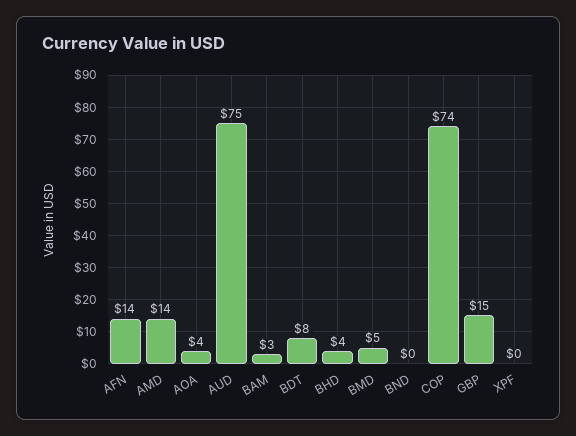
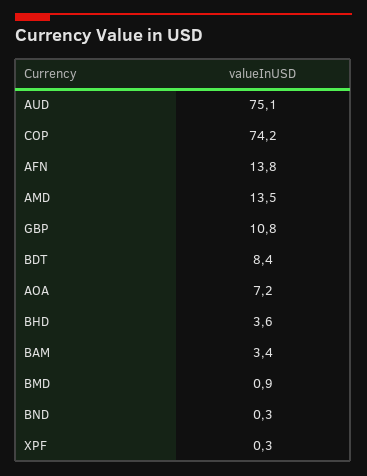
AOA: 4 -> 7.2
BMD: 5 -> 0.9
GBP: 15 -> 10.8

